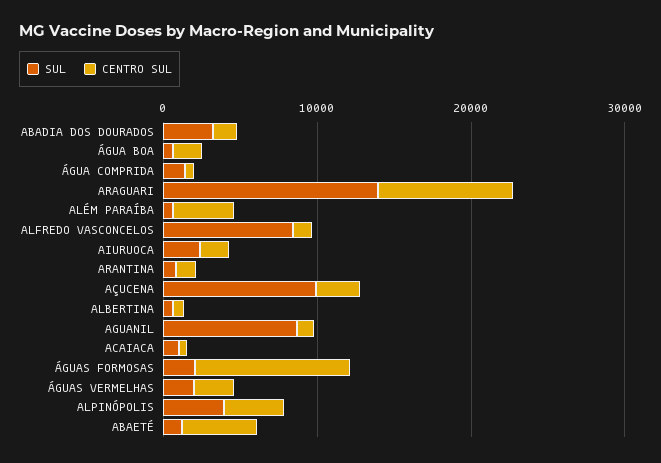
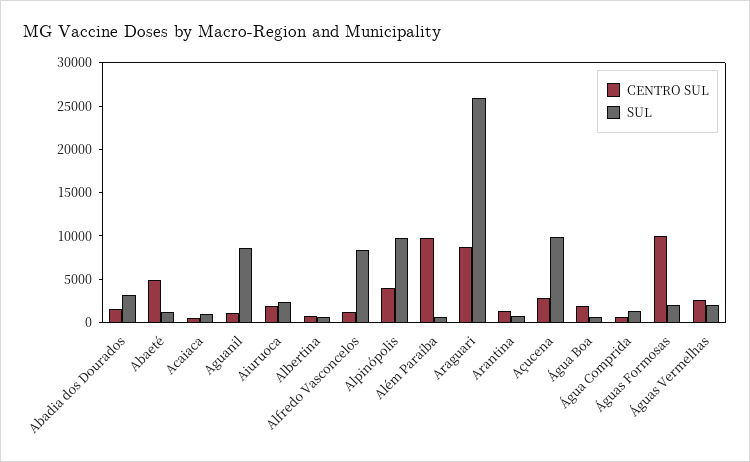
SUL, ARAGUARI: 14000 -> 26000
CENTRO SUL, ALÉM PARAÍBA: 4000 -> 10000
SUL, ALPINÓPOLIS: 4000 -> 10000

